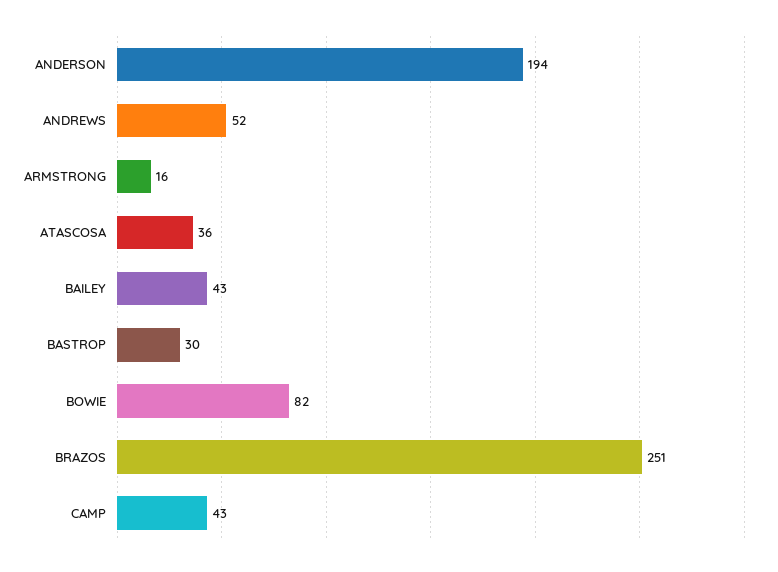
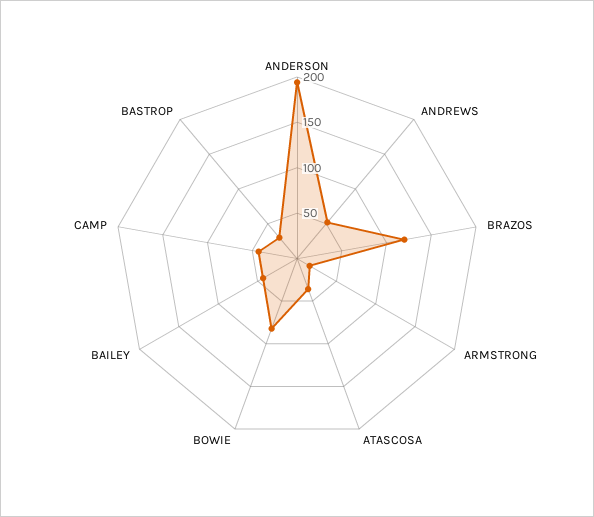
BRAZOS: 251 -> 120

